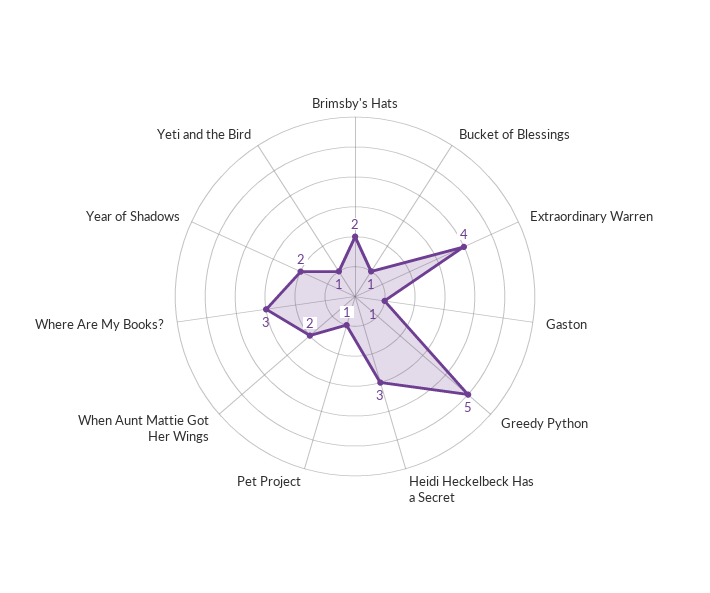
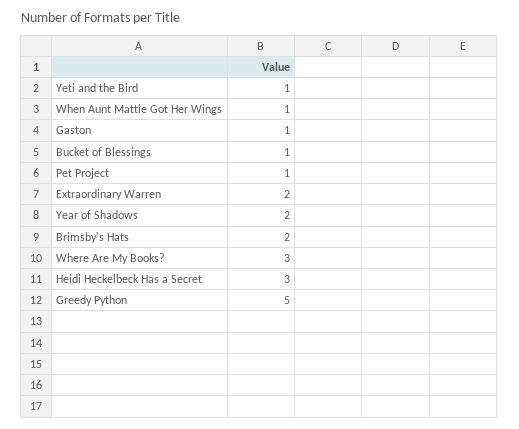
Extraordinary Warren: 4 -> 2
When Aunt Mattie Got Her Wings: 2 -> 1

